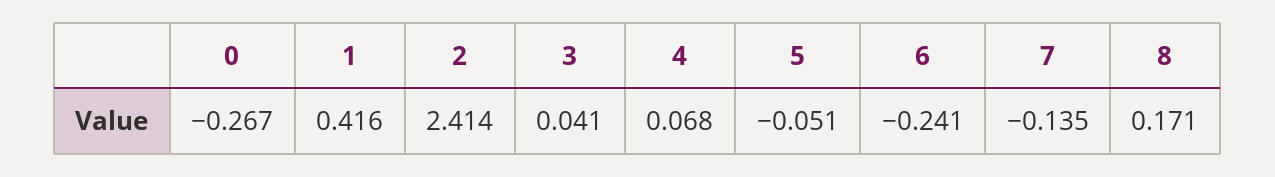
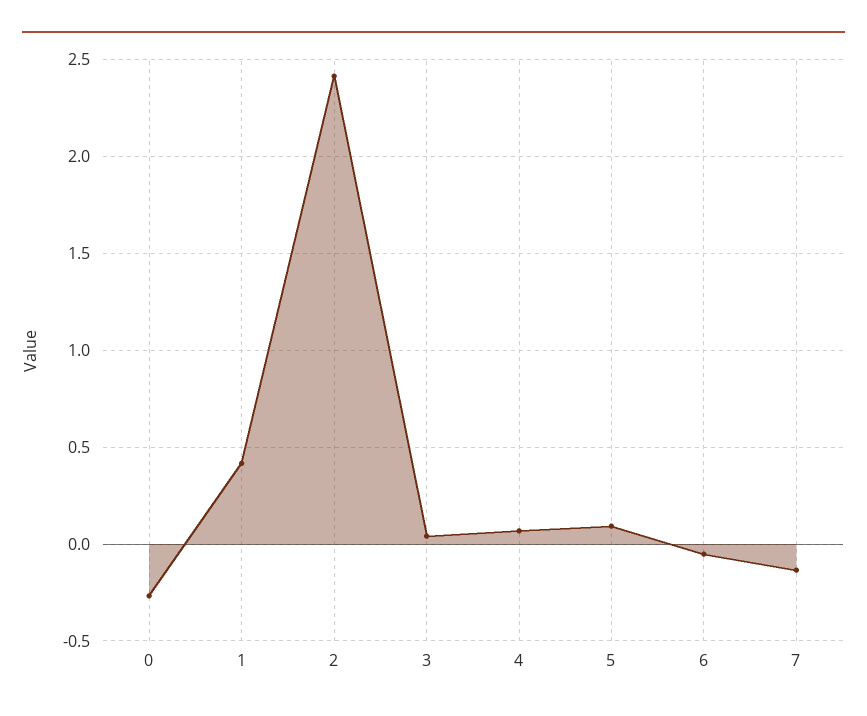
5: -0.051 -> 0.1
6: -0.241 -> -0.05
8: 0.171 -> none

